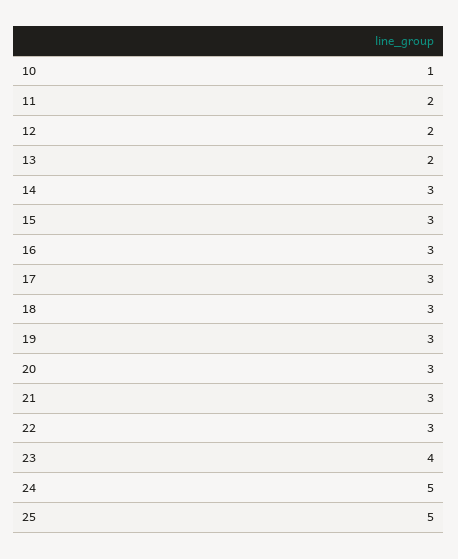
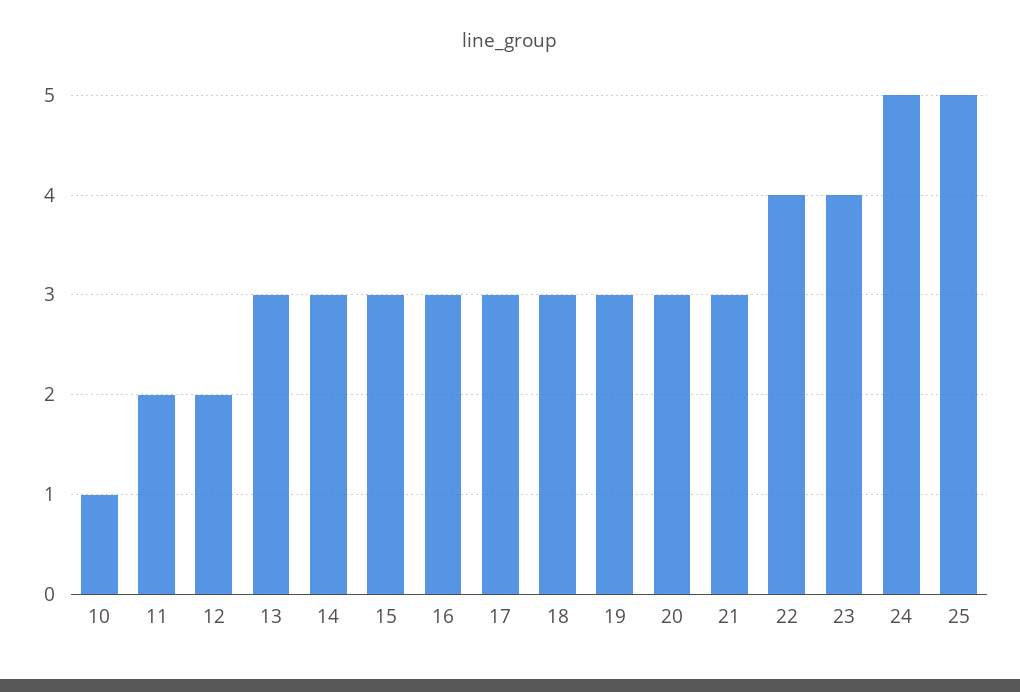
13: 2 -> 3
22: 3 -> 4

